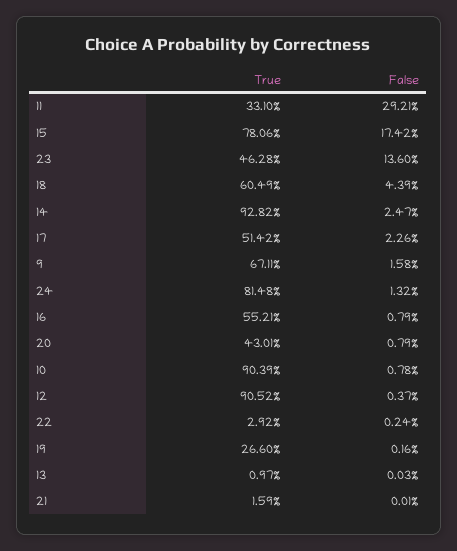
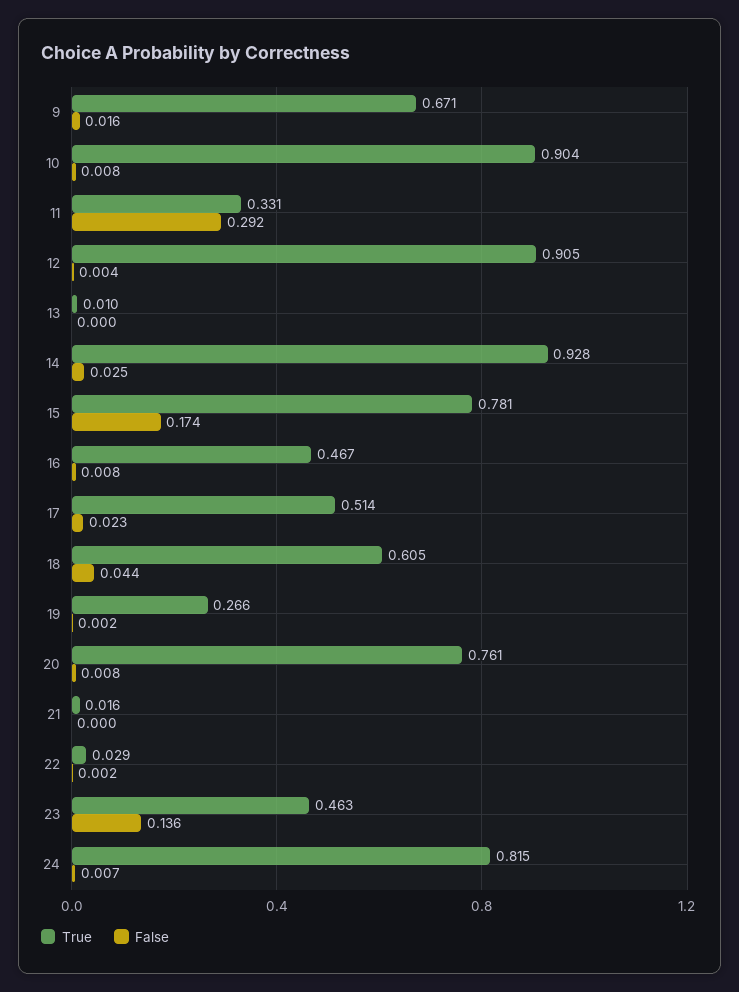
False, 24: 0.0132 -> 0.007
True, 16: 0.5521 -> 0.467
True, 20: 0.4301 -> 0.761

